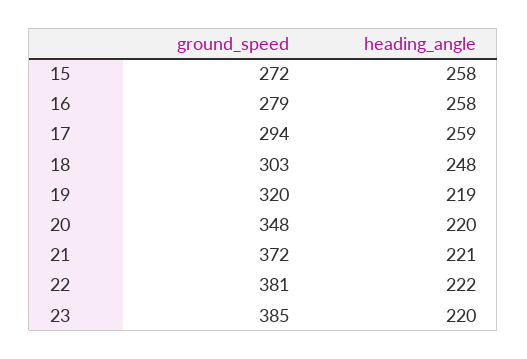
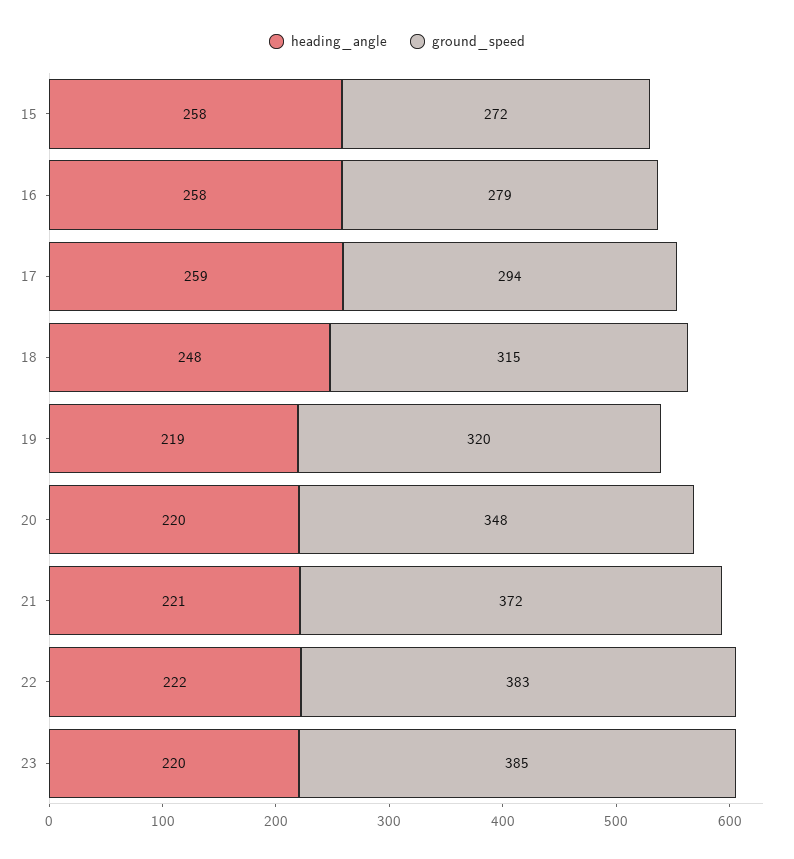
ground_speed, 18: 303 -> 315
ground_speed, 22: 381 -> 383

